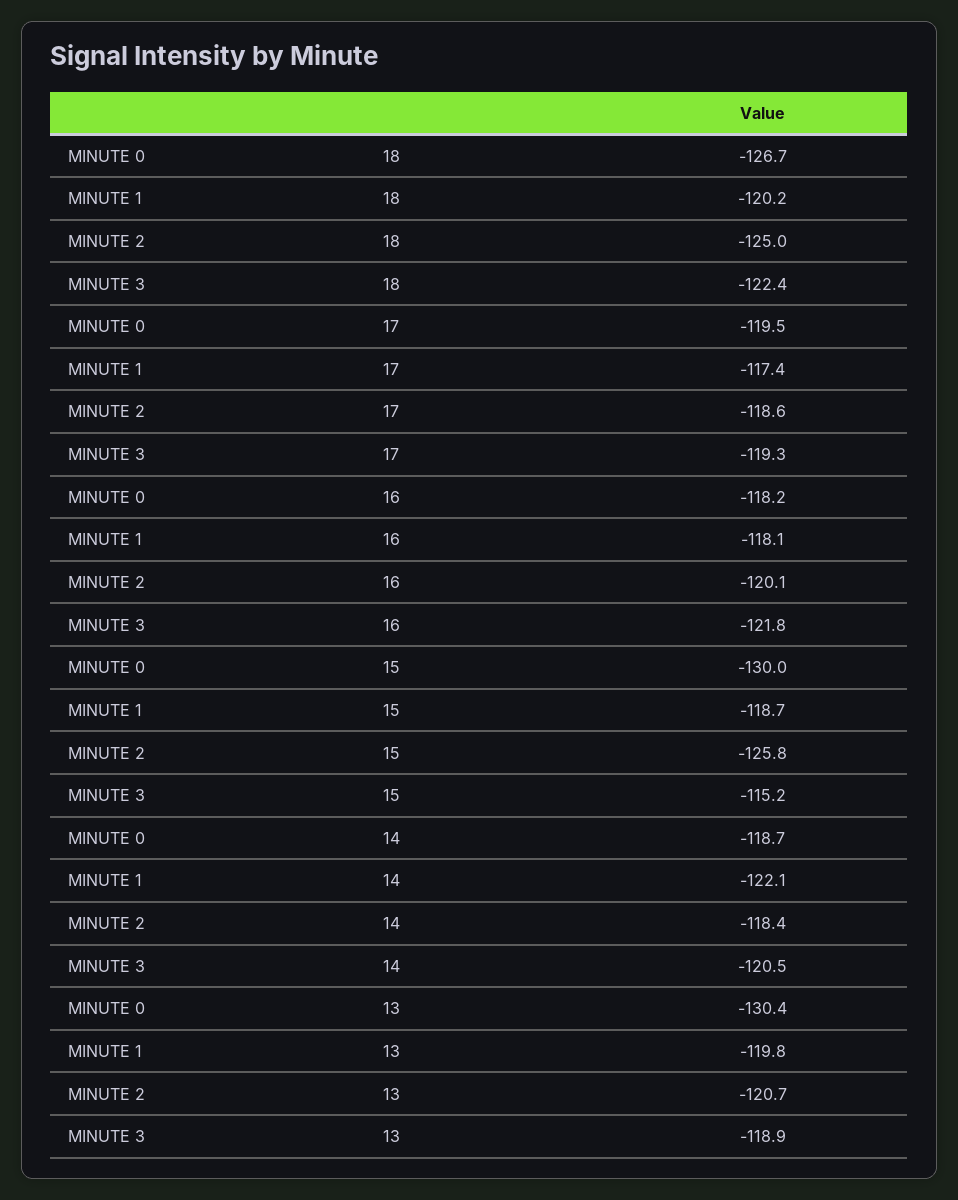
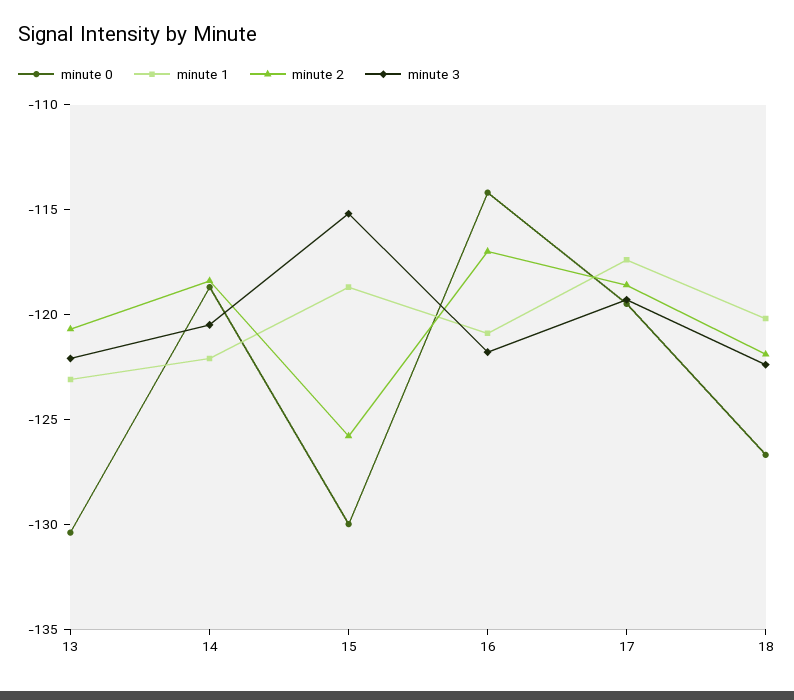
MINUTE 2, 18: -125 -> -122
MINUTE 0, 16: -118.2 -> -114
MINUTE 1, 16: -118.1 -> -121
MINUTE 2, 16: -120.1 -> -117
MINUTE 1, 13: -119.8 -> -123
MINUTE 3, 13: -118.9 -> -122

